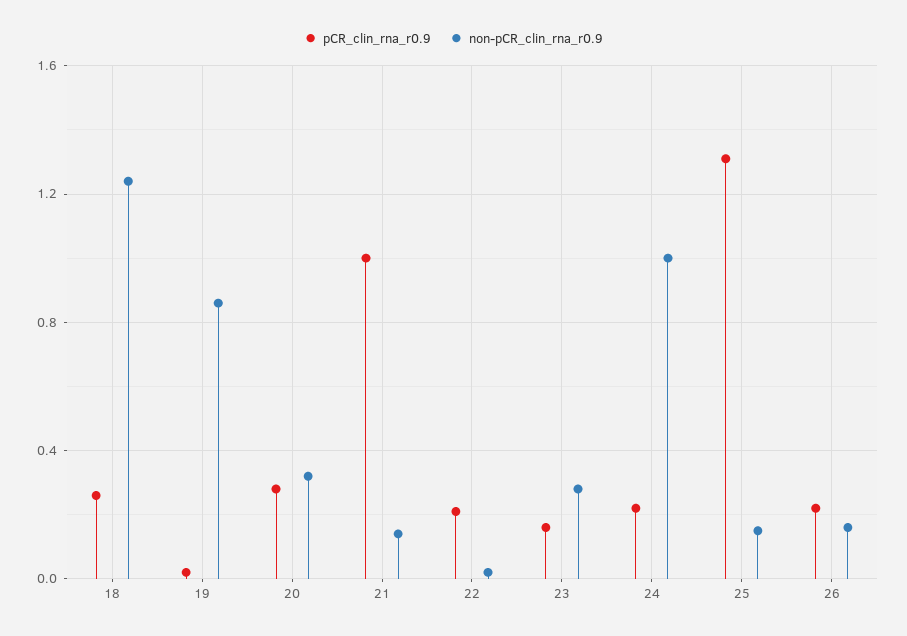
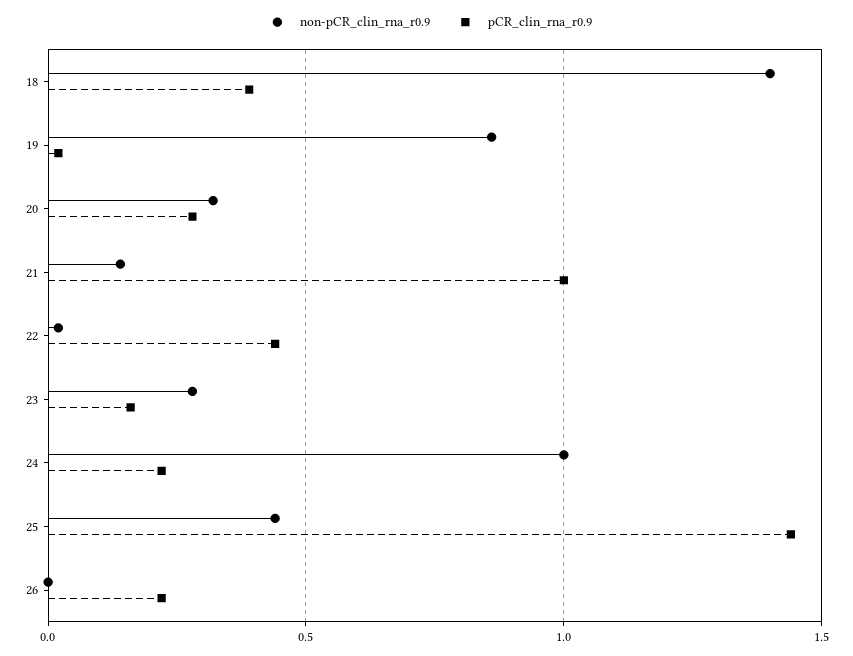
pCR_clin_rna_r0.9, 18: 0.25 -> 0.4
non-pCR_clin_rna_r0.9, 18: 1.25 -> 1.4
pCR_clin_rna_r0.9, 22: 0.2 -> 0.45
pCR_clin_rna_r0.9, 25: 1.3 -> 1.45
non-pCR_clin_rna_r0.9, 25: 0.15 -> 0.45
non-pCR_clin_rna_r0.9, 26: 0.15 -> 0

